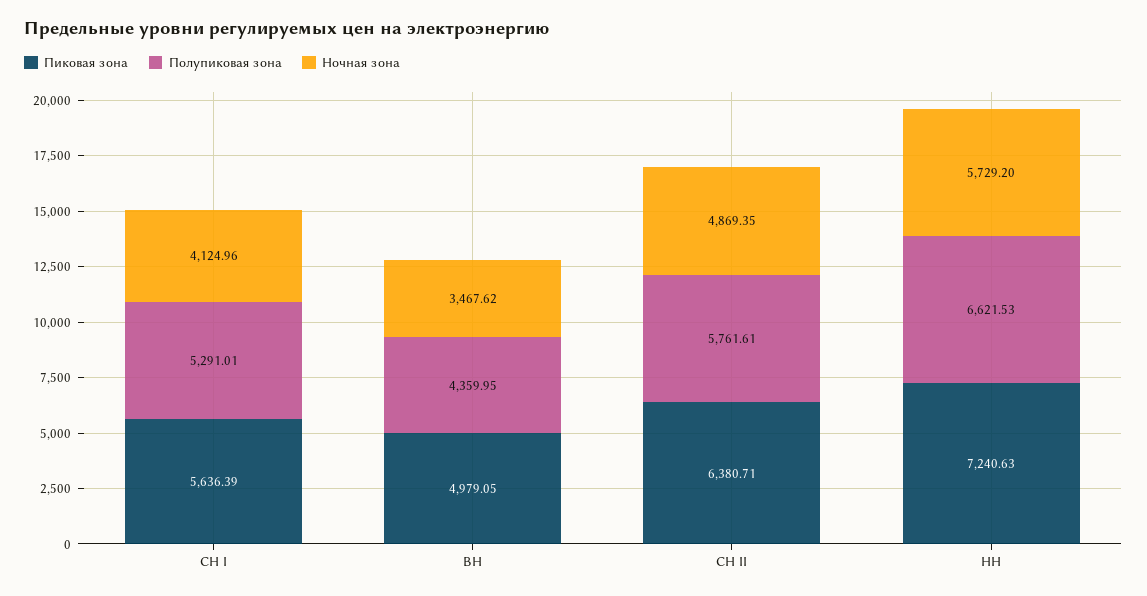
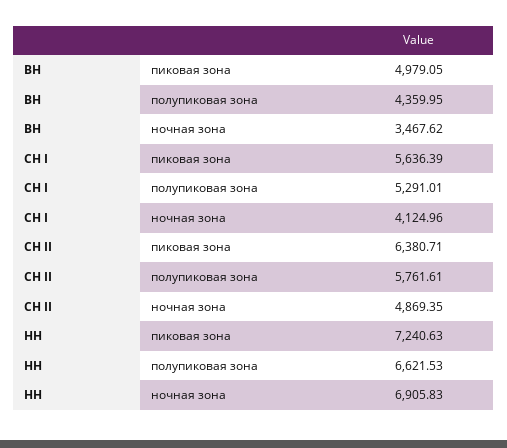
Ночная зона, НН: 5729.2 -> 6905.83

